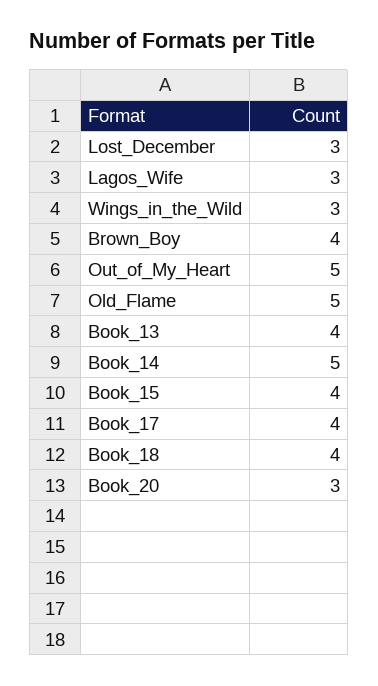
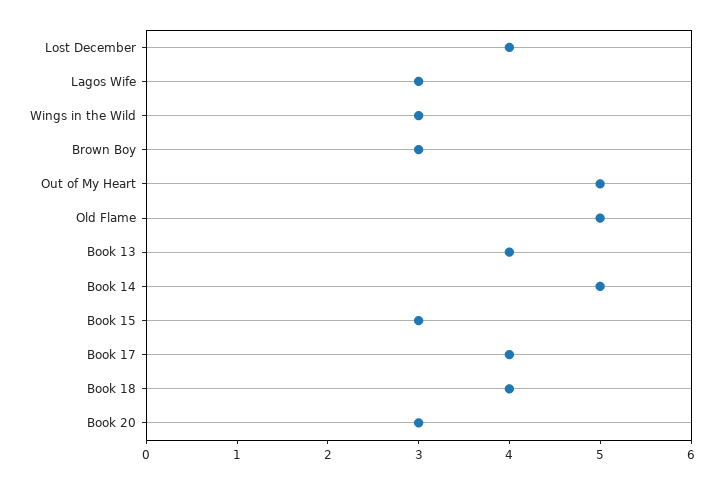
Lost_December: 3 -> 4
Brown_Boy: 4 -> 3
Book_15: 4 -> 3

